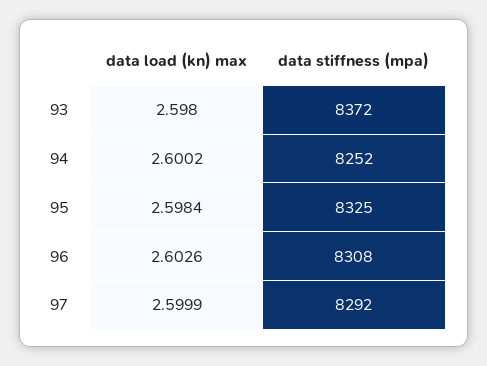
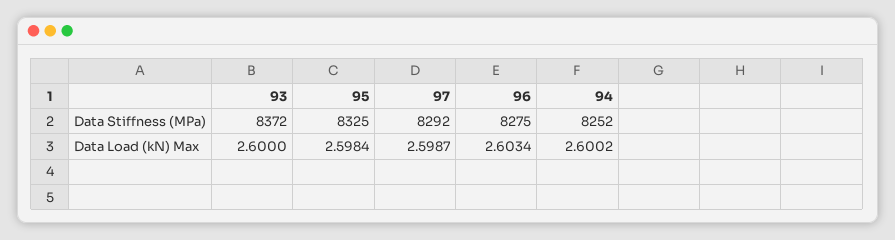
data load (kn) max, 93: 2.598 -> 2.6
data load (kn) max, 96: 2.6026 -> 2.6034
data stiffness (mpa), 96: 8308 -> 8275
data load (kn) max, 97: 2.5999 -> 2.5987

